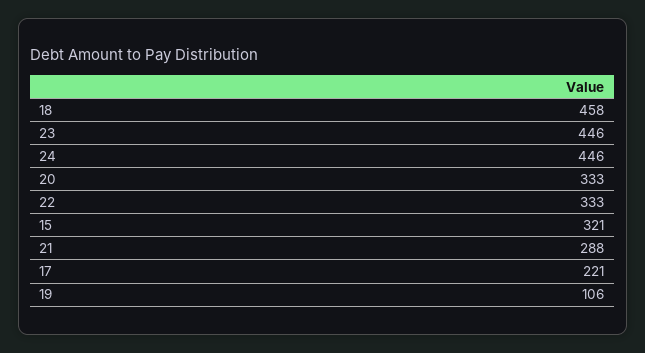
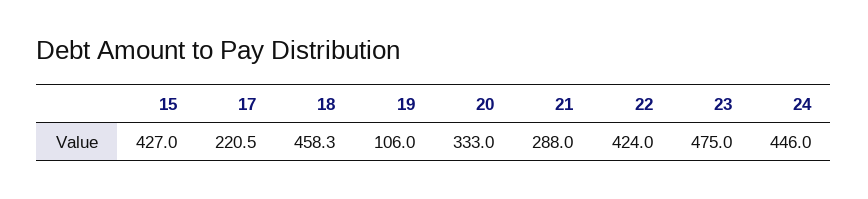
23: 446 -> 475
22: 333 -> 424
15: 321 -> 427

